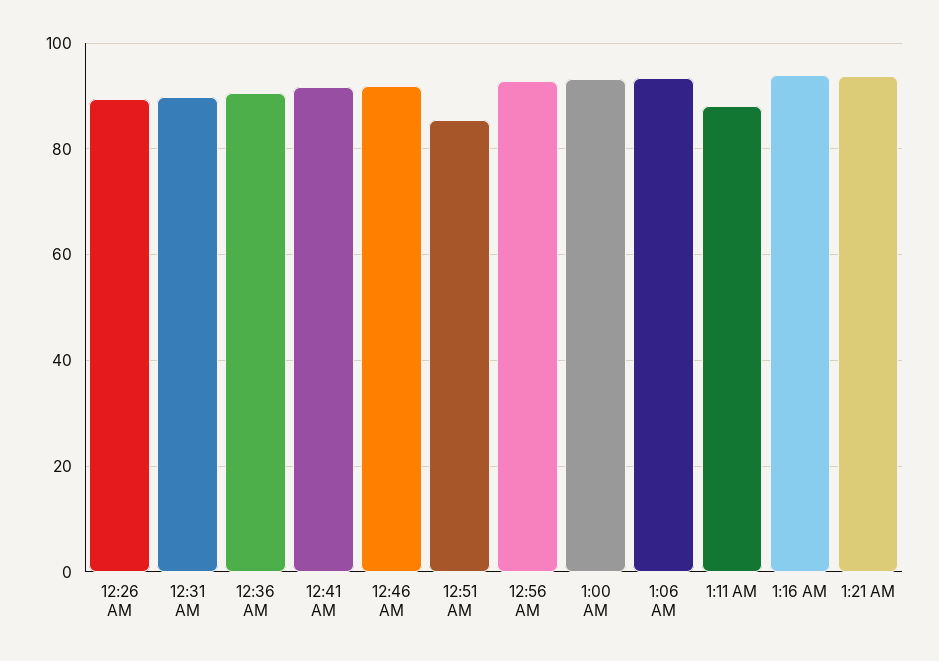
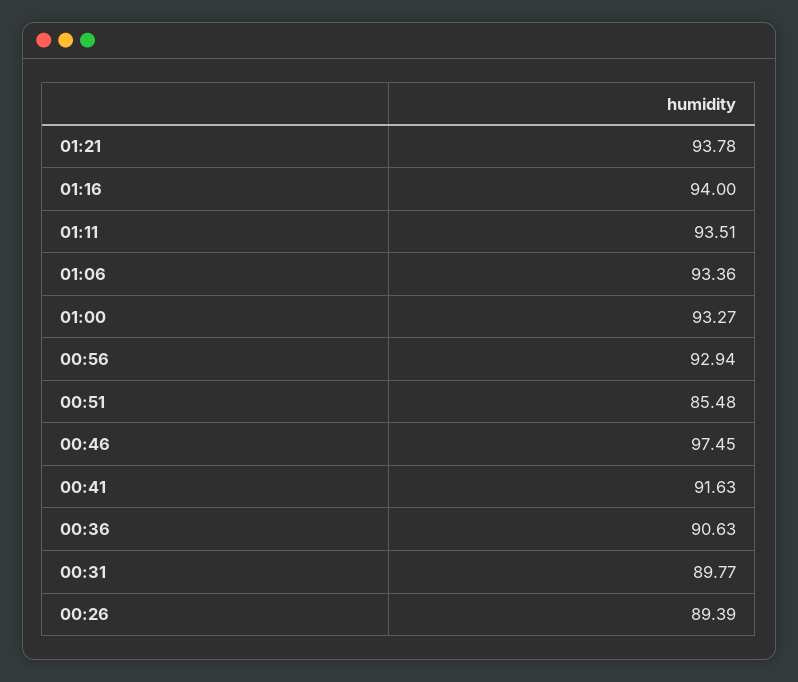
12:46 AM: 92 -> 97.45
1:11 AM: 88 -> 93.51

